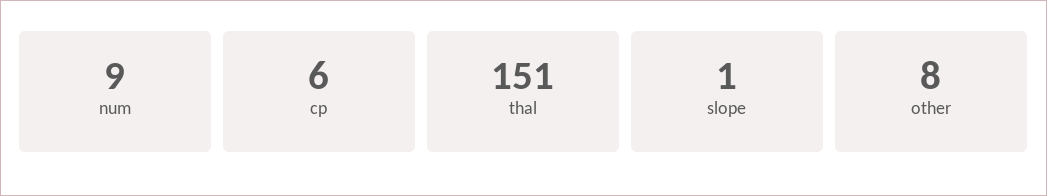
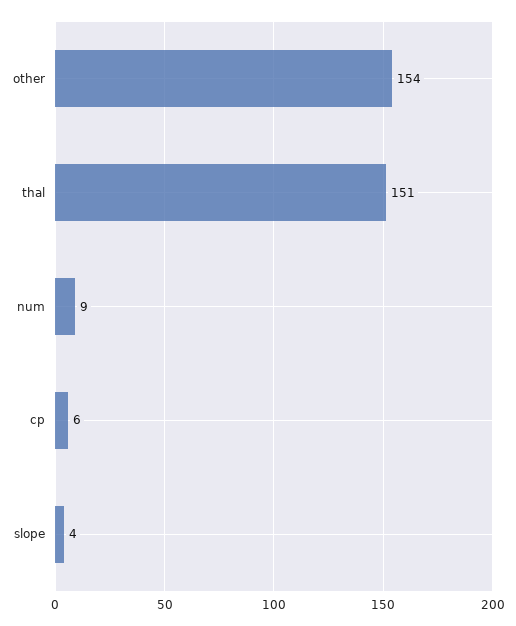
slope: 1 -> 4
other: 8 -> 154

